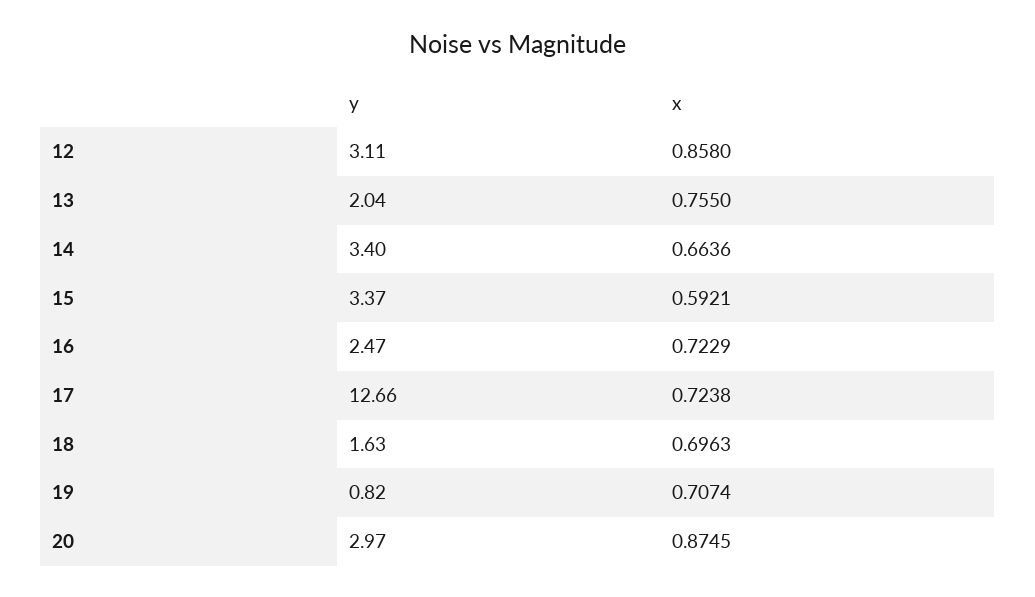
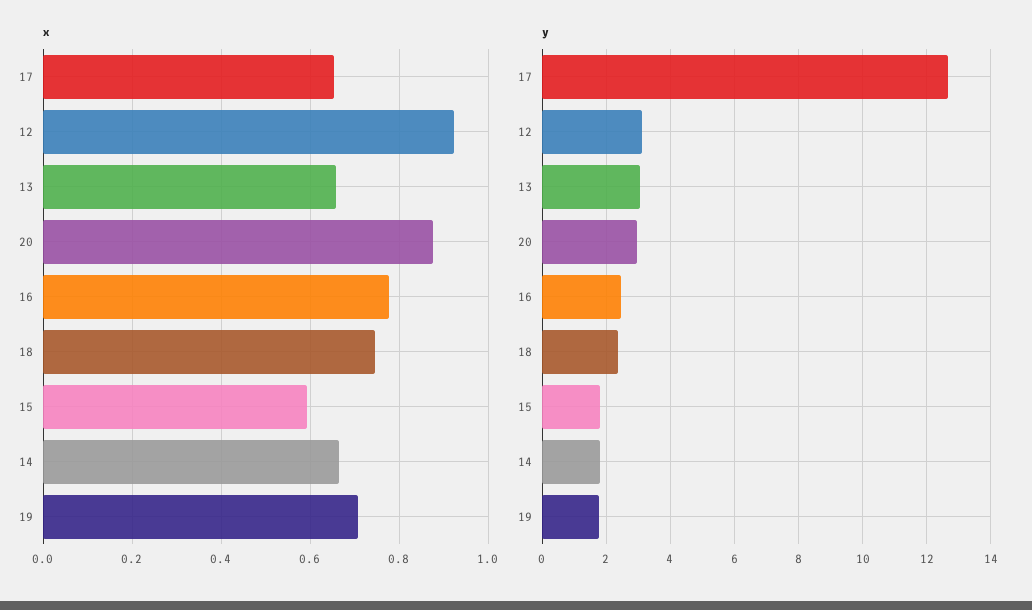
x, 12: 0.858 -> 0.92
y, 13: 2.04 -> 3
x, 13: 0.755 -> 0.66
y, 14: 3.4 -> 1.8
y, 15: 3.37 -> 1.8
x, 16: 0.7229 -> 0.78
x, 17: 0.7238 -> 0.66
y, 18: 1.63 -> 2.4
x, 18: 0.6963 -> 0.74
y, 19: 0.82 -> 1.8

